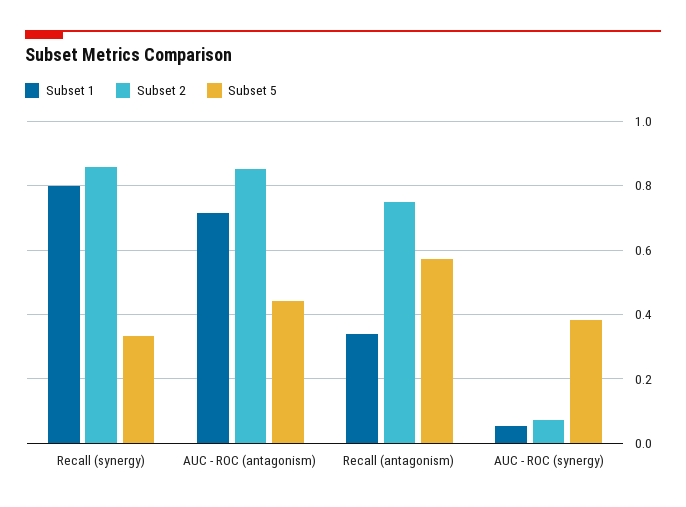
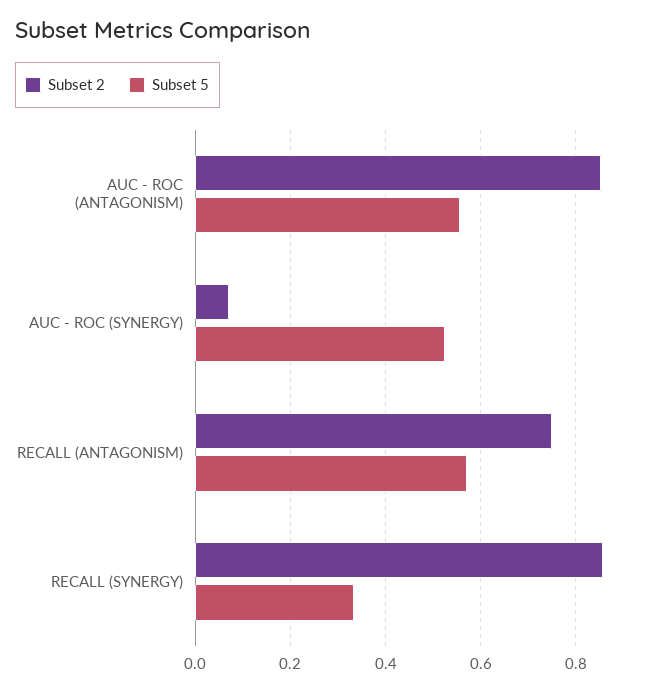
Subset 1, Recall (synergy): 0.8 -> none
Subset 1, AUC - ROC (antagonism): 0.72 -> none
Subset 5, AUC - ROC (antagonism): 0.44 -> 0.56
Subset 1, Recall (antagonism): 0.34 -> none
Subset 1, AUC - ROC (synergy): 0.06 -> none
Subset 5, AUC - ROC (synergy): 0.38 -> 0.52

